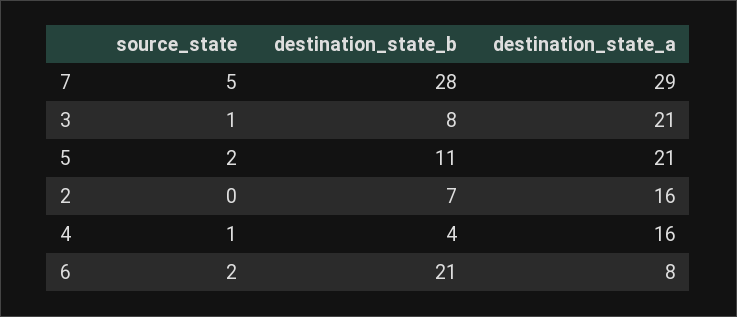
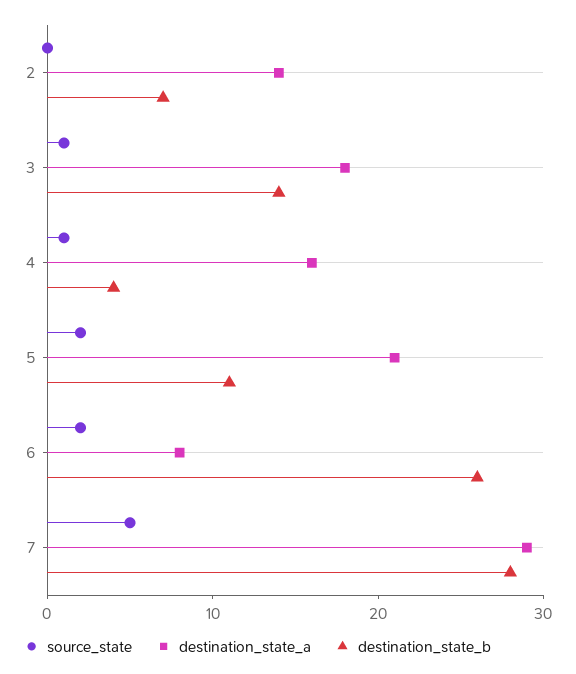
destination_state_b, 3: 8 -> 14
destination_state_a, 3: 21 -> 18
destination_state_a, 2: 16 -> 14
destination_state_b, 6: 21 -> 26

